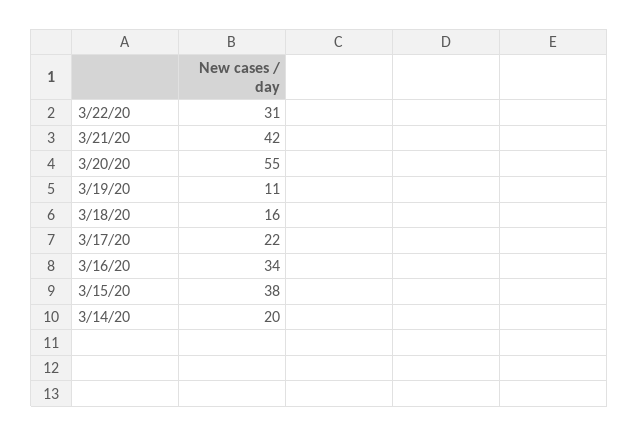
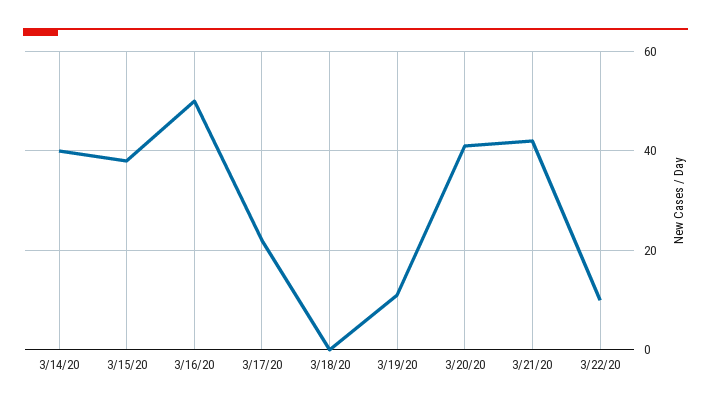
3/22/20: 31 -> 10
3/20/20: 55 -> 40
3/18/20: 16 -> 0
3/16/20: 34 -> 50
3/14/20: 20 -> 40

